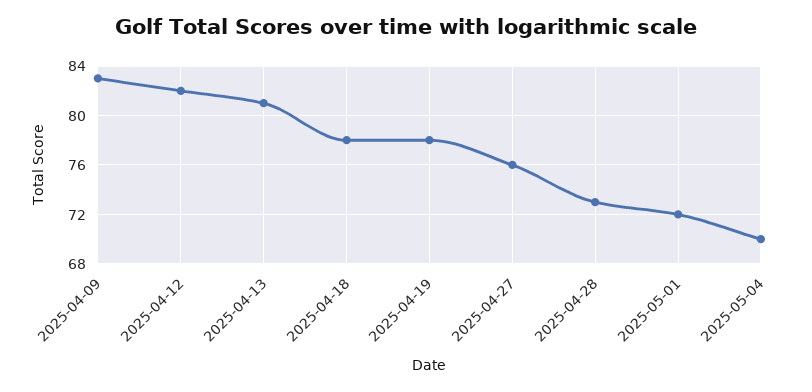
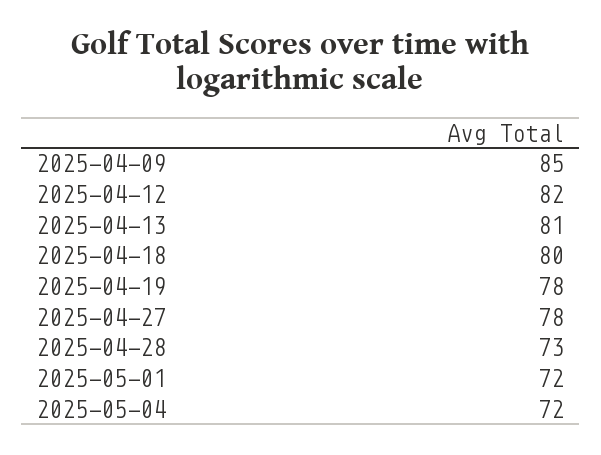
2025-04-09: 83 -> 85
2025-04-18: 78 -> 80
2025-04-27: 76 -> 78
2025-05-04: 70 -> 72

